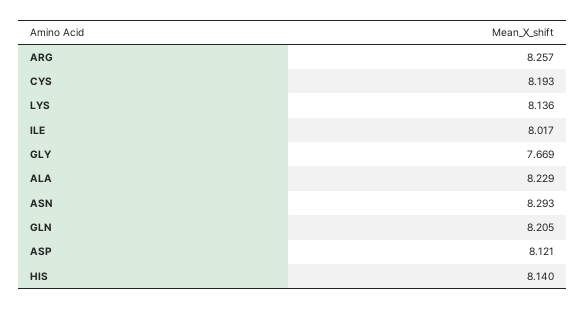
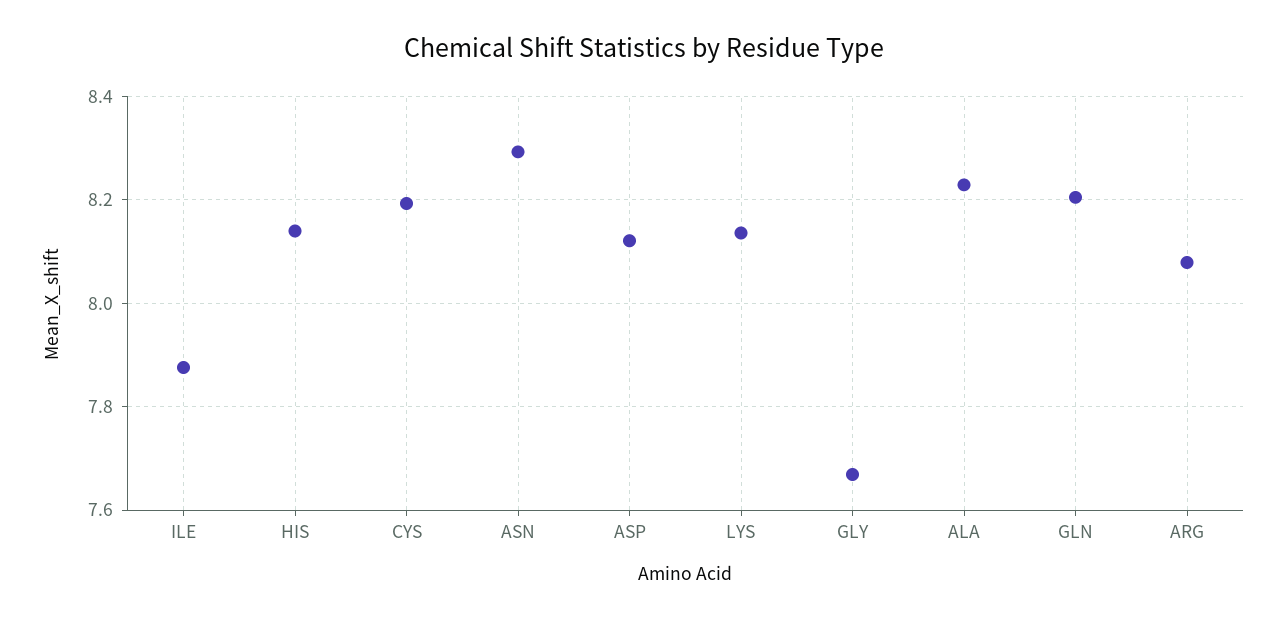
ARG: 8.257 -> 8.08
ILE: 8.017 -> 7.88

